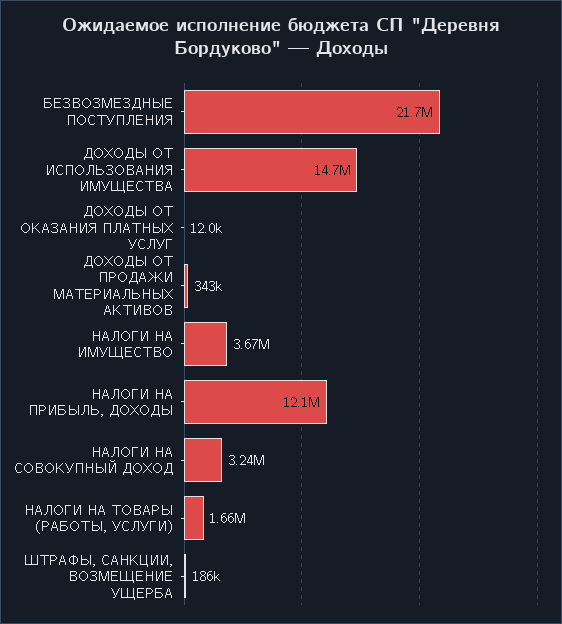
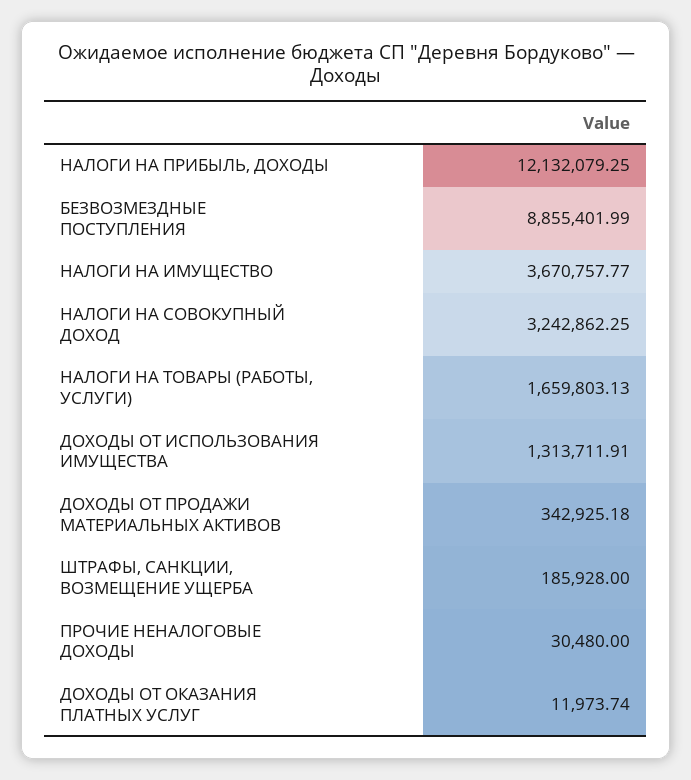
БЕЗВОЗМЕЗДНЫЕ ПОСТУПЛЕНИЯ: 21700000 -> 8855401.99
ДОХОДЫ ОТ ИСПОЛЬЗОВАНИЯ ИМУЩЕСТВА: 14700000 -> 1313711.91
ПРОЧИЕ НЕНАЛОГОВЫЕ ДОХОДЫ: none -> 30480

